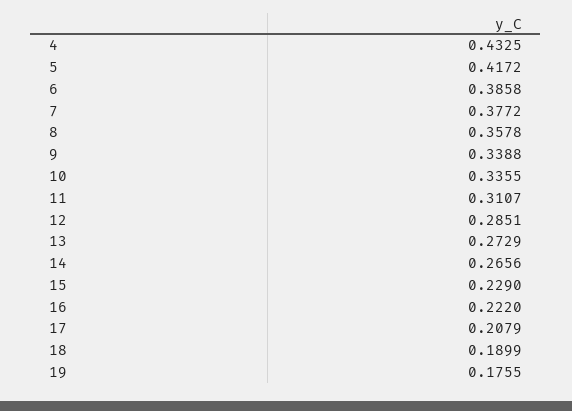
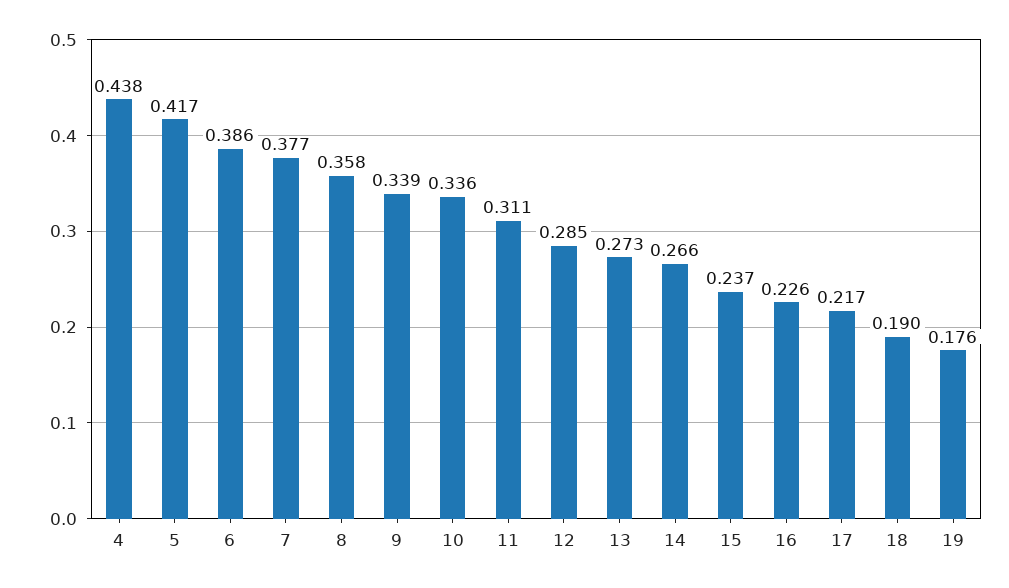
4: 0.4325 -> 0.438
15: 0.229 -> 0.237
16: 0.222 -> 0.226
17: 0.2079 -> 0.217

